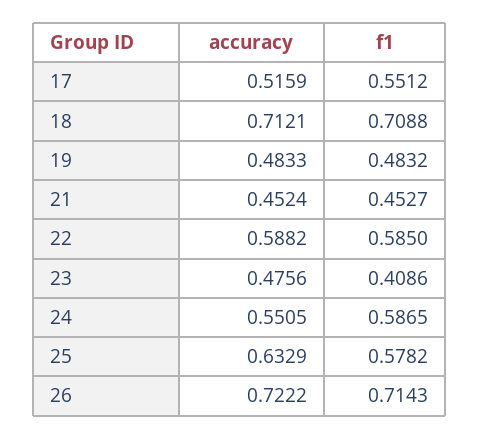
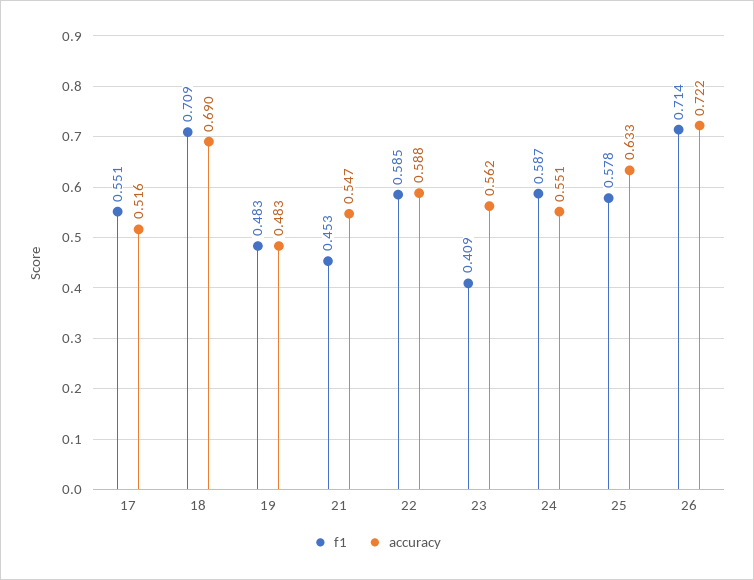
accuracy, 18: 0.7121 -> 0.69
accuracy, 21: 0.4524 -> 0.547
accuracy, 23: 0.4756 -> 0.562

